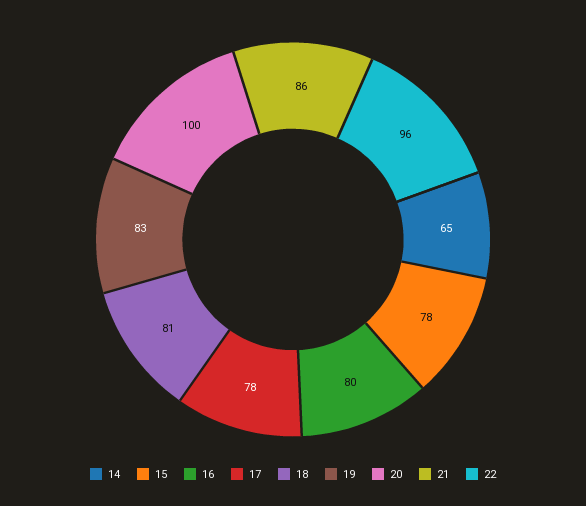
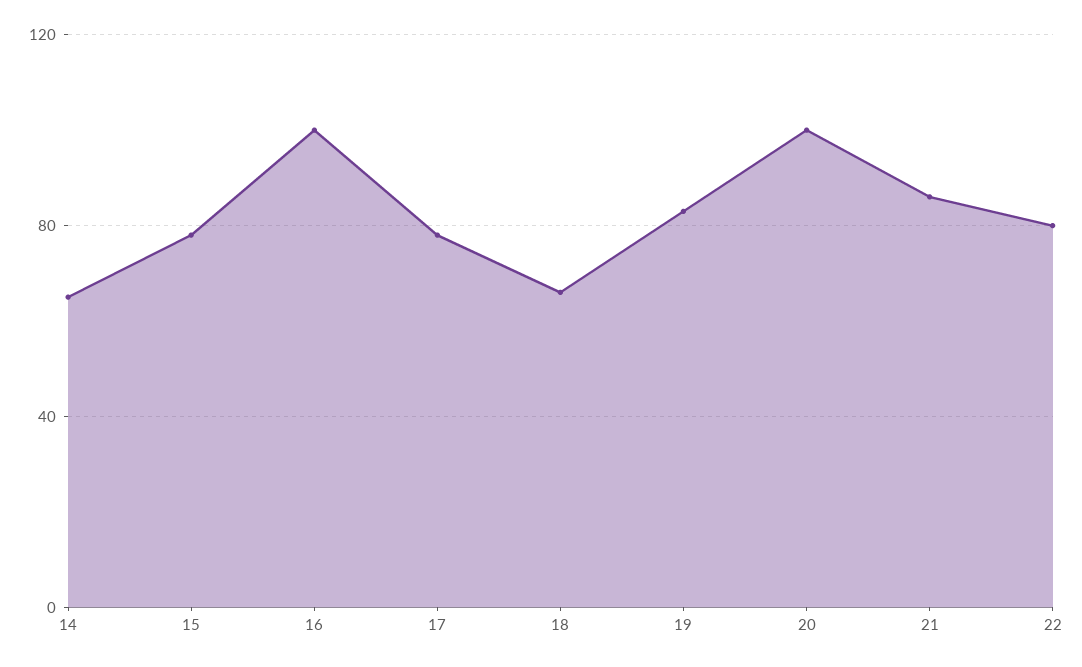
16: 80 -> 100
18: 81 -> 65
22: 96 -> 80

